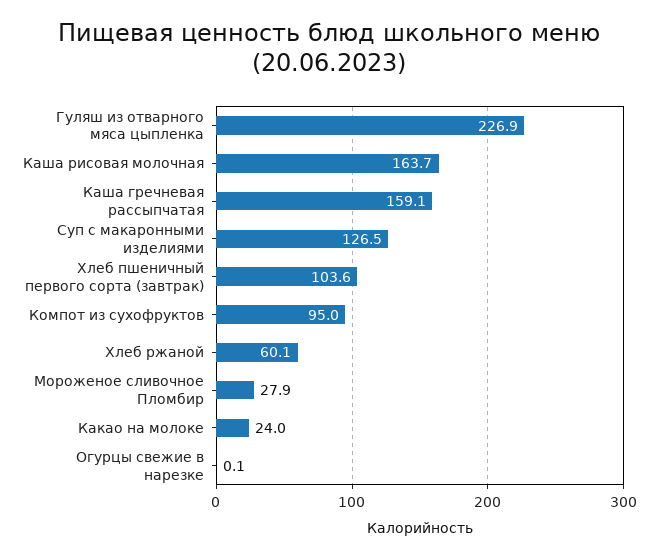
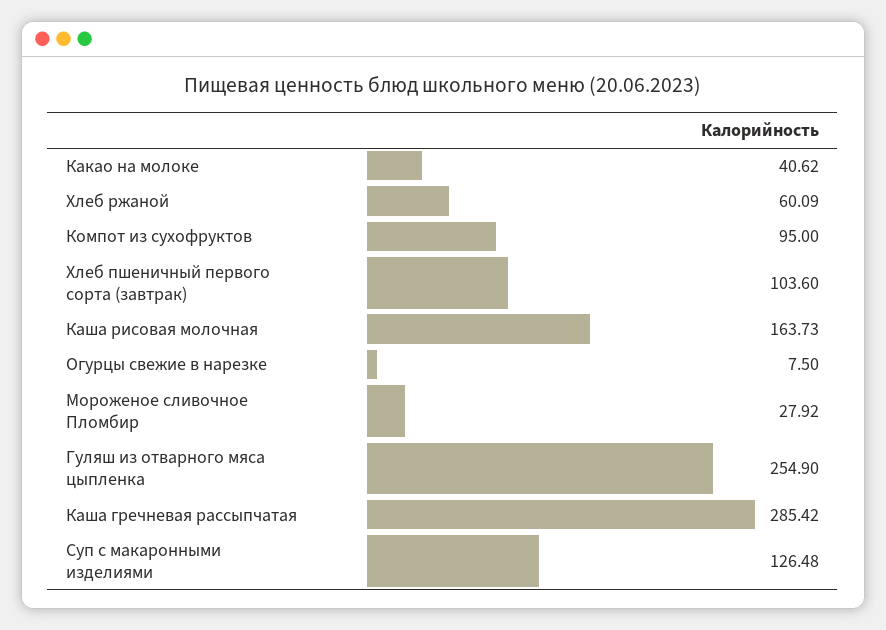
Гуляш из отварного мяса цыпленка: 226.9 -> 254.9
Каша гречневая рассыпчатая: 159.1 -> 285.42
Какао на молоке: 24 -> 40.62
Огурцы свежие в нарезке: 0.1 -> 7.5

